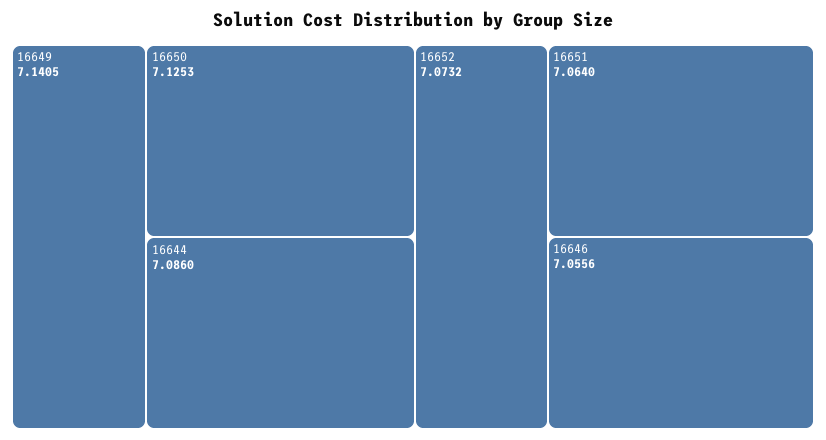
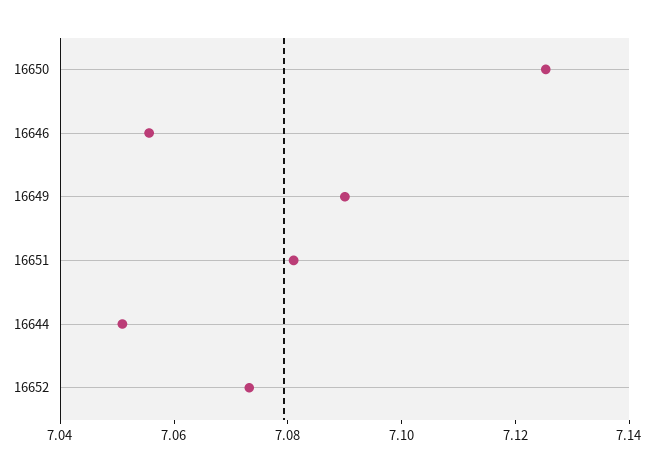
16649: 7.1405 -> 7.09
16644: 7.086 -> 7.05
16651: 7.064 -> 7.08

